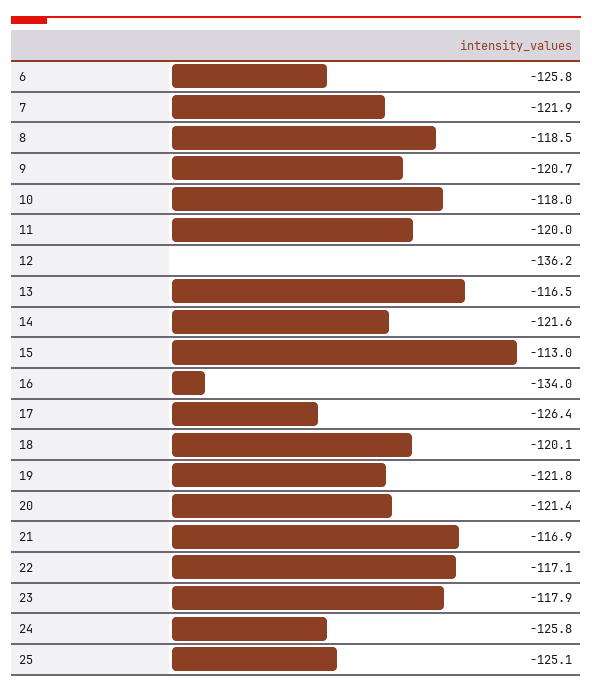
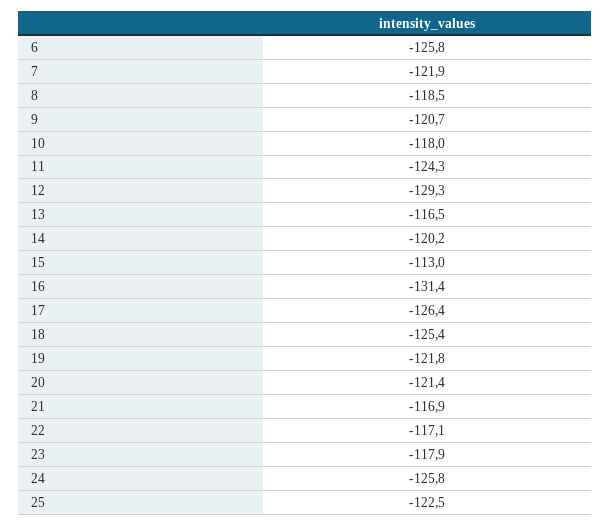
11: -120 -> -124.3
12: -136.2 -> -129.3
14: -121.6 -> -120.2
16: -134 -> -131.4
18: -120.1 -> -125.4
25: -125.1 -> -122.5

